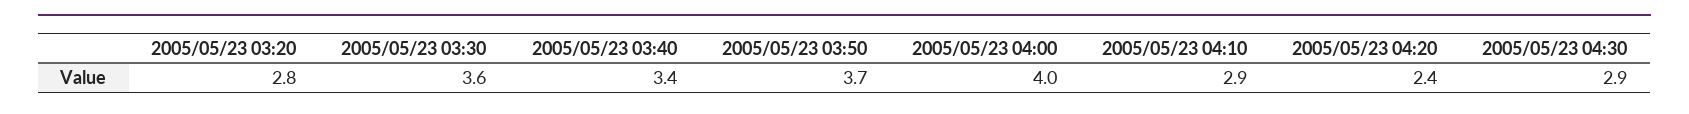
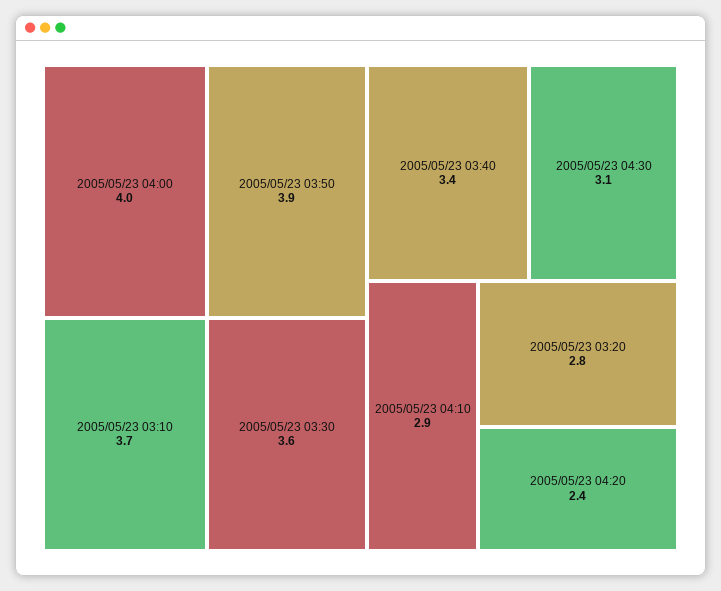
2005/05/23 03:50: 3.7 -> 3.9
2005/05/23 04:30: 2.9 -> 3.1
2005/05/23 03:10: none -> 3.7

